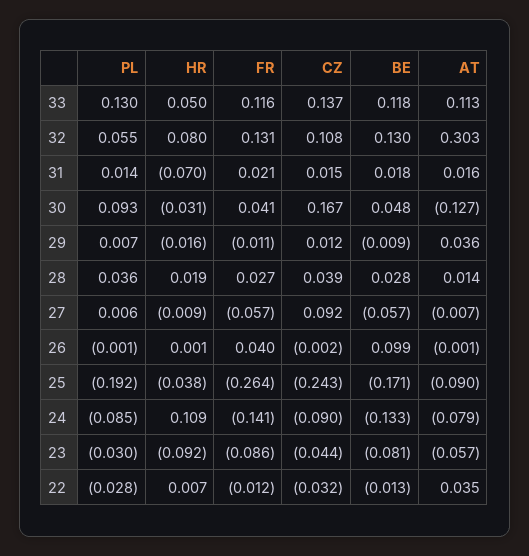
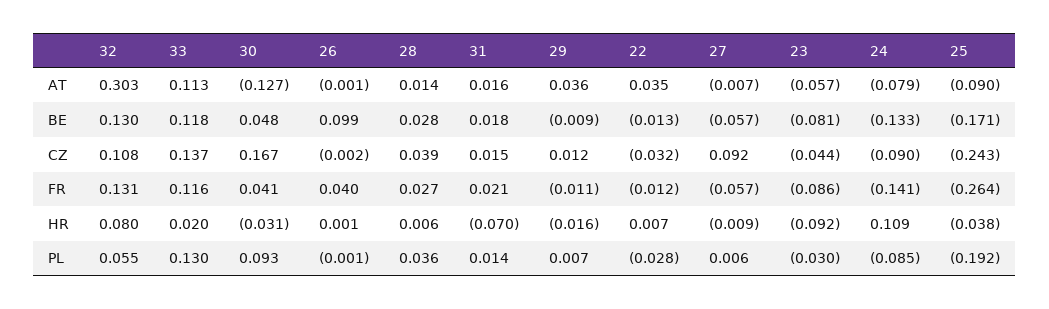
HR, 33: 0.05 -> 0.02
HR, 28: 0.019 -> 0.006

